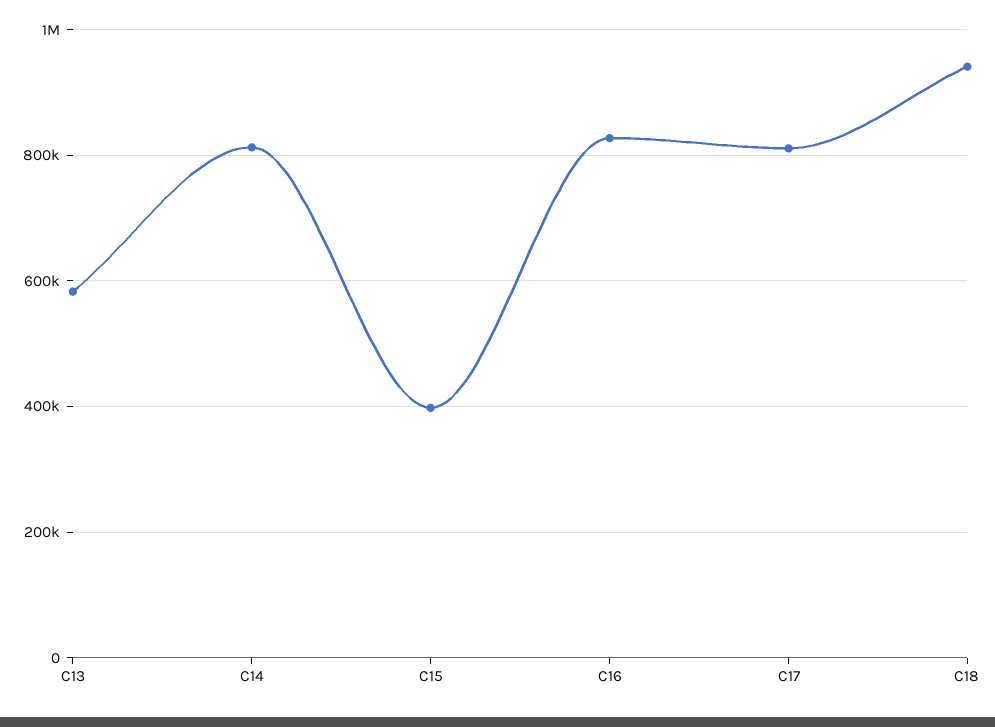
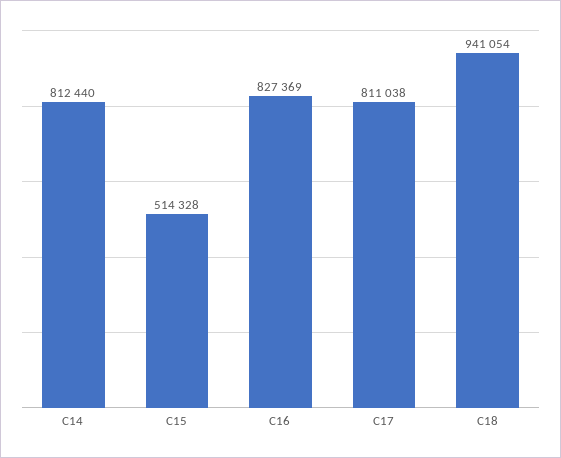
C13: 580000 -> none
C15: 400000 -> 514328

